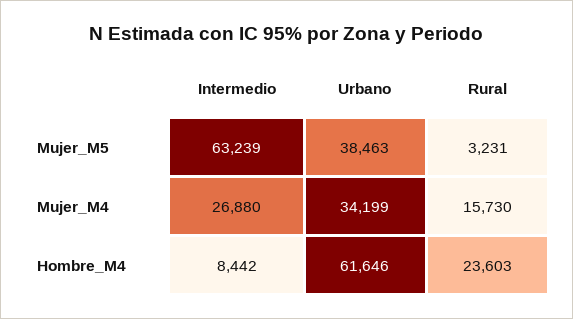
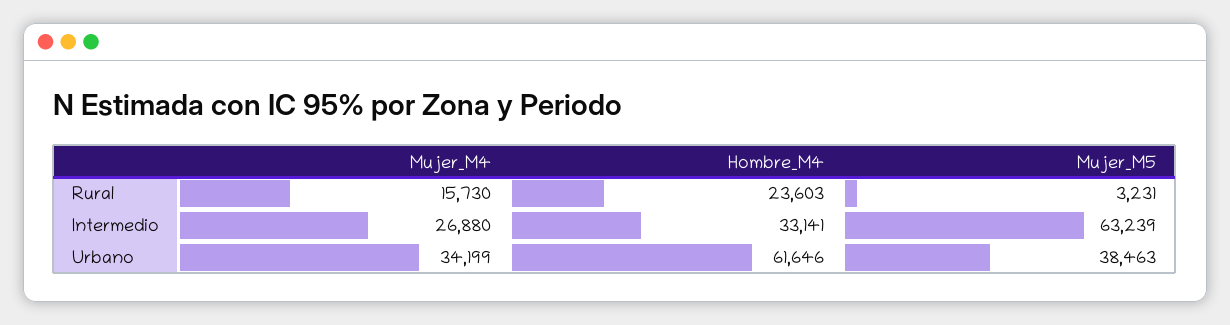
Intermedio, Hombre_M4: 8442 -> 33141

